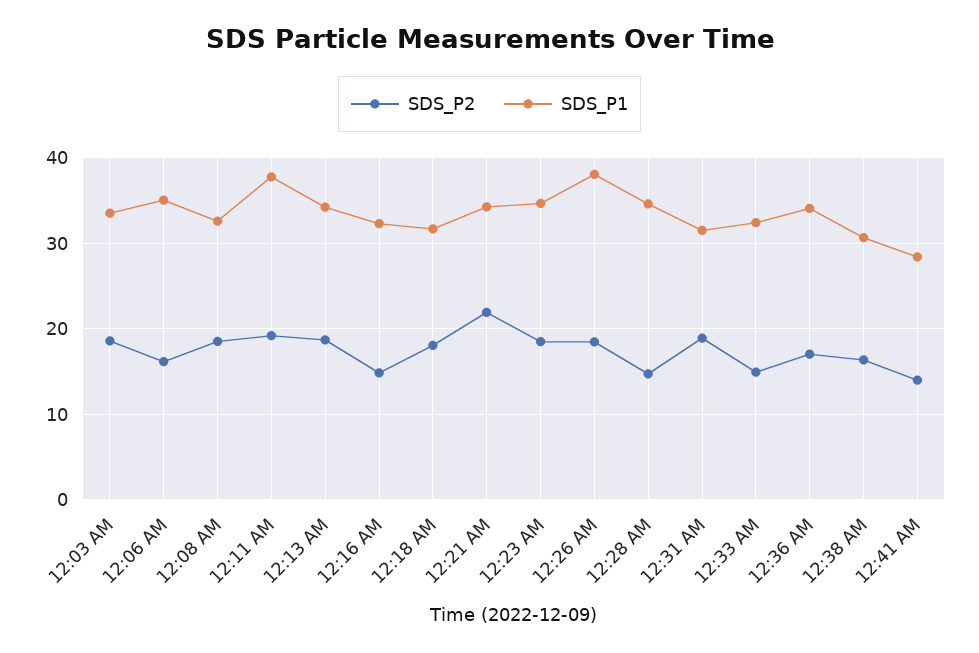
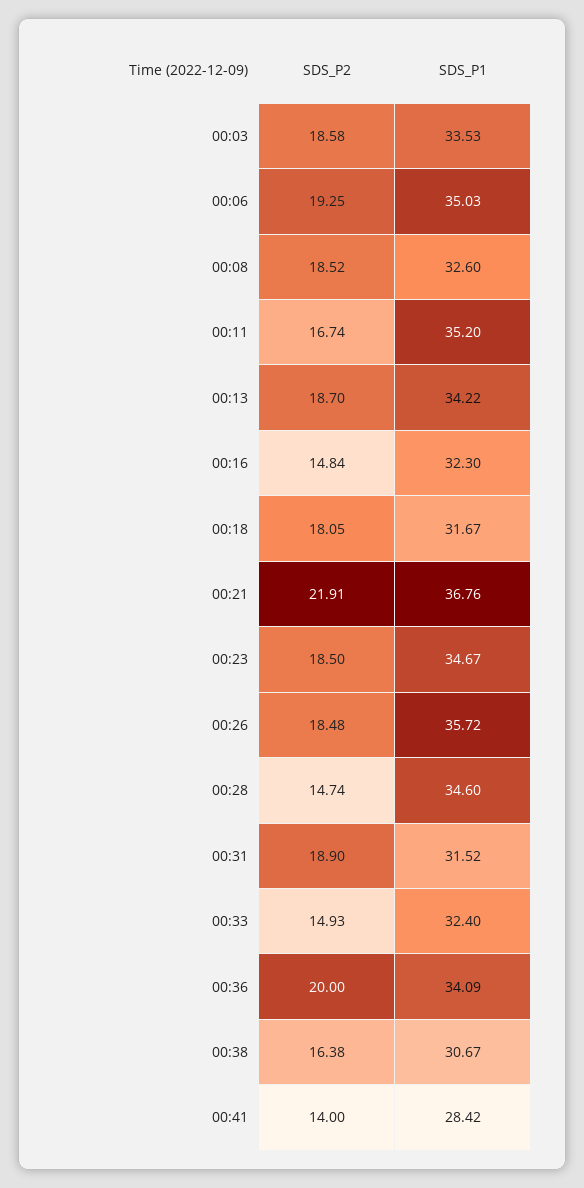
SDS_P2, 12:06 AM: 16 -> 19.25
SDS_P2, 12:11 AM: 19 -> 16.74
SDS_P1, 12:11 AM: 38 -> 35.2
SDS_P1, 12:21 AM: 34 -> 36.76
SDS_P1, 12:26 AM: 38 -> 35.72
SDS_P2, 12:36 AM: 17 -> 20

